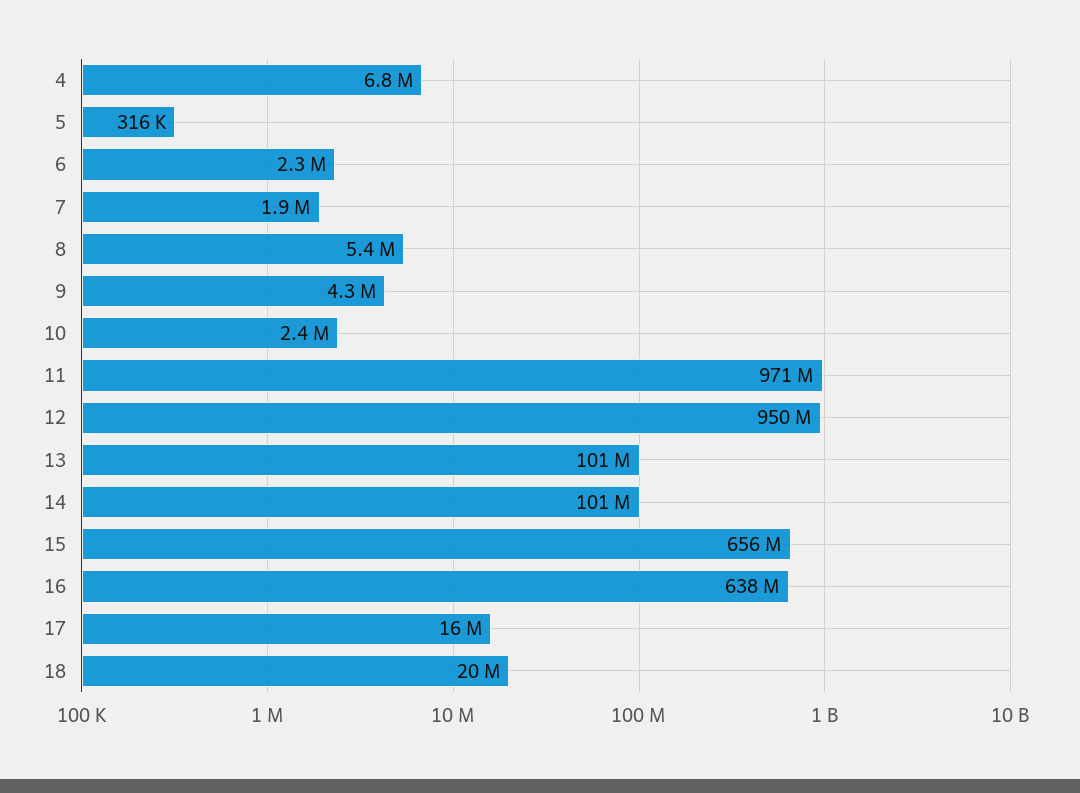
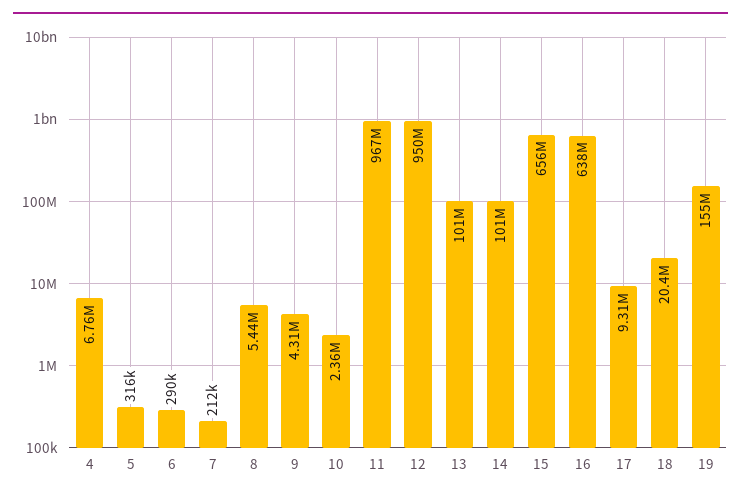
6: 2300000 -> 290000
7: 1900000 -> 212000
11: 971000000 -> 967000000
17: 16000000 -> 9310000
19: none -> 155000000

